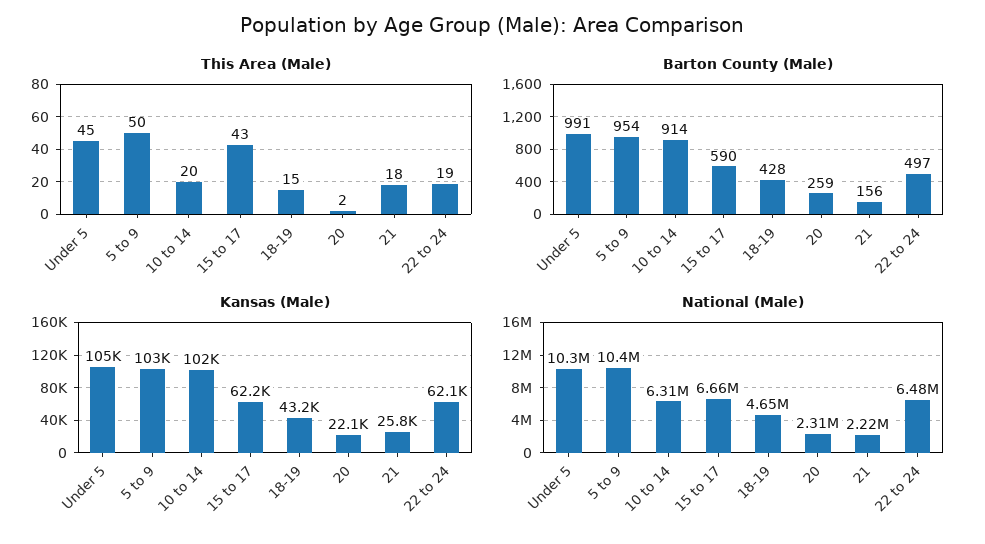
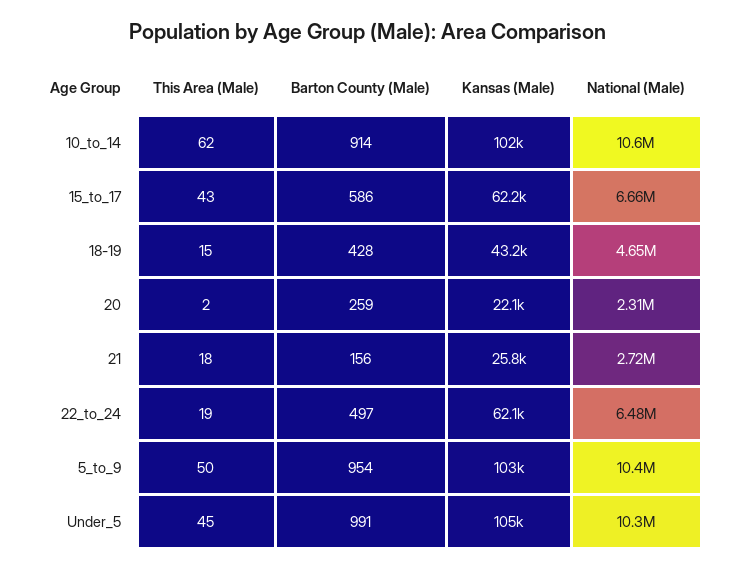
This Area (Male), 10 to 14: 20 -> 62
Barton County (Male), 15 to 17: 590 -> 586
National (Male), 10 to 14: 6310000 -> 10600000
National (Male), 21: 2220000 -> 2720000

